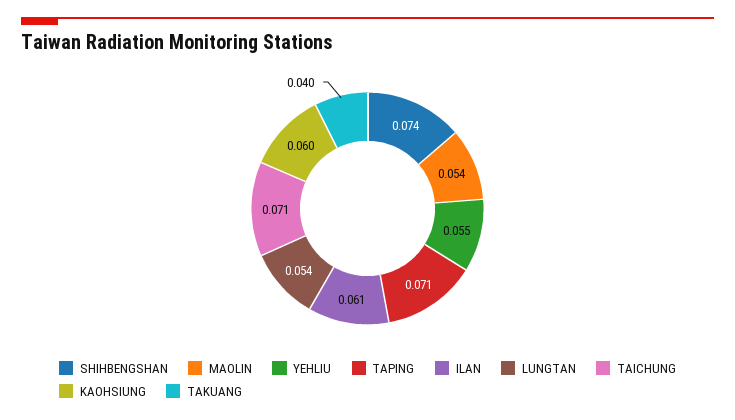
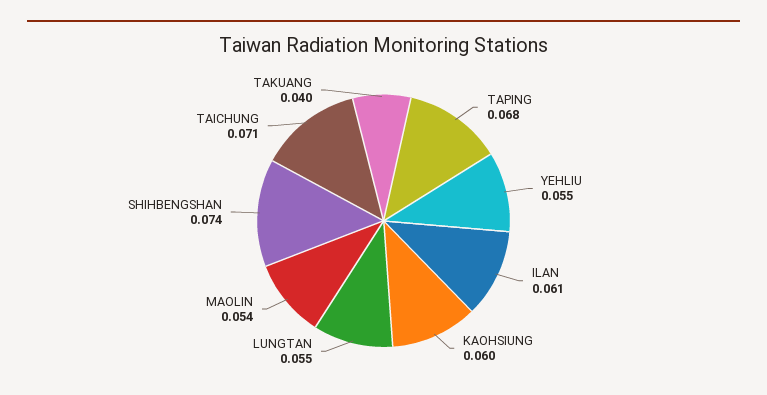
TAPING: 0.071 -> 0.068
LUNGTAN: 0.054 -> 0.055

